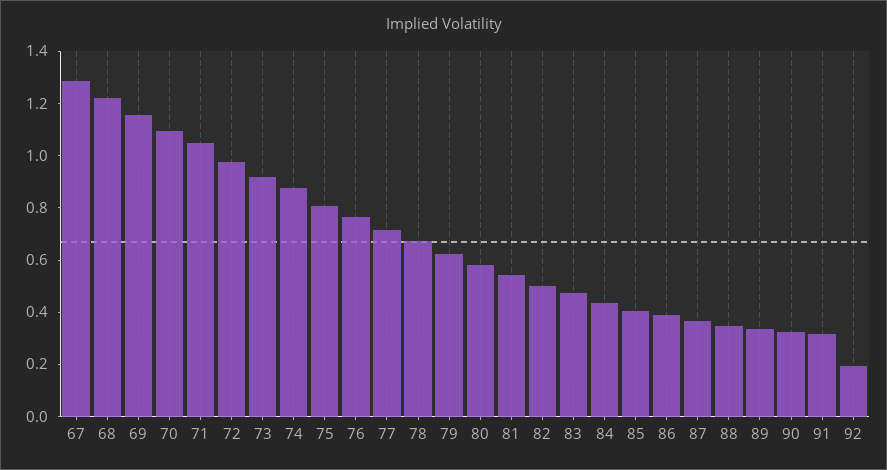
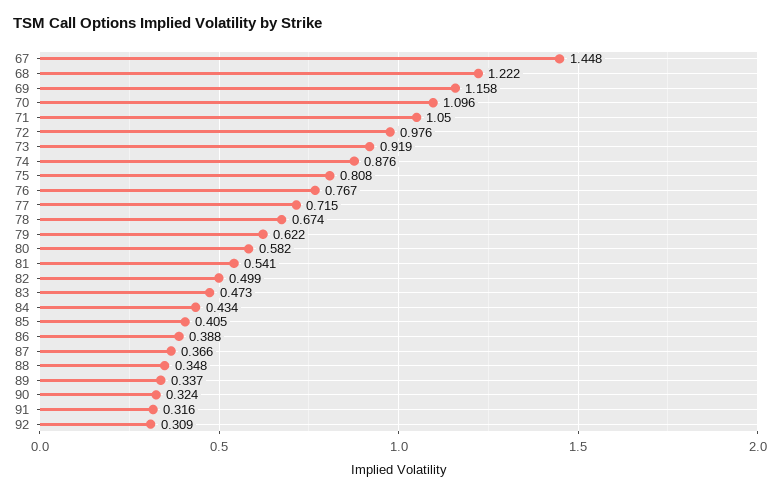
67: 1.3 -> 1.448
92: 0.2 -> 0.309

